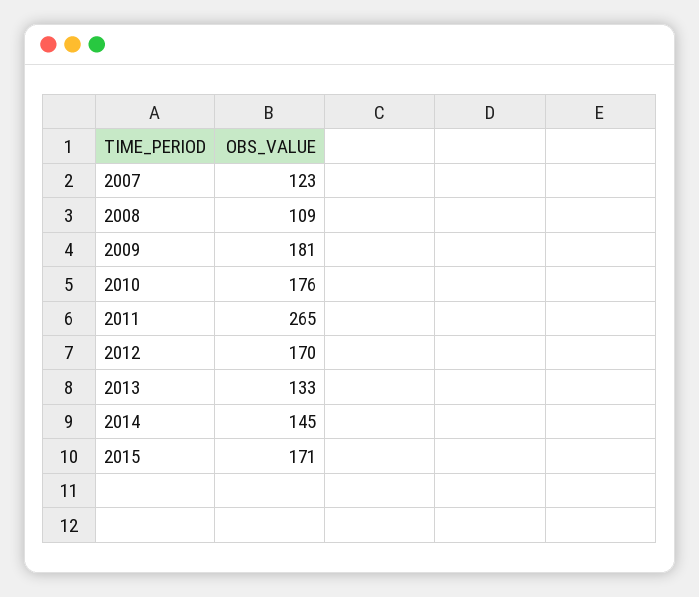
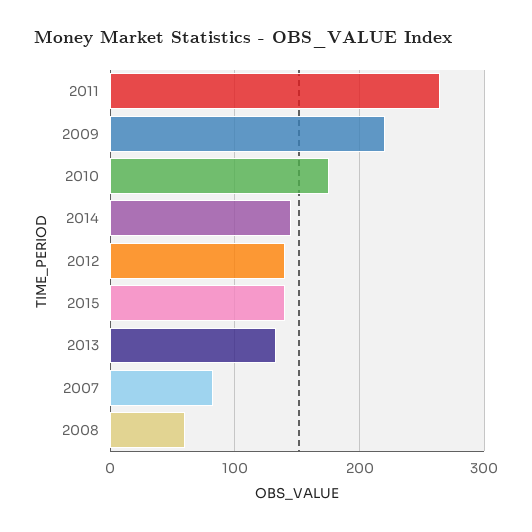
2007: 123 -> 80
2008: 109 -> 60
2009: 181 -> 220
2012: 170 -> 140
2015: 171 -> 140

